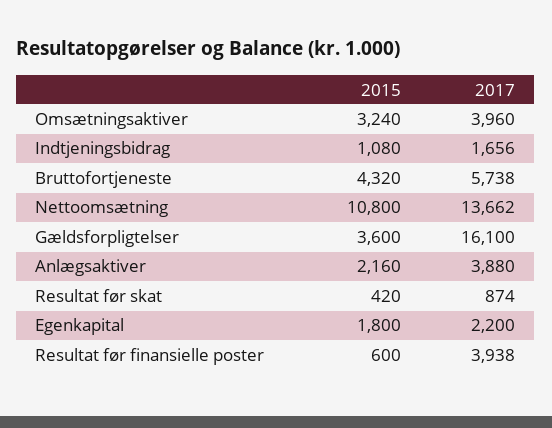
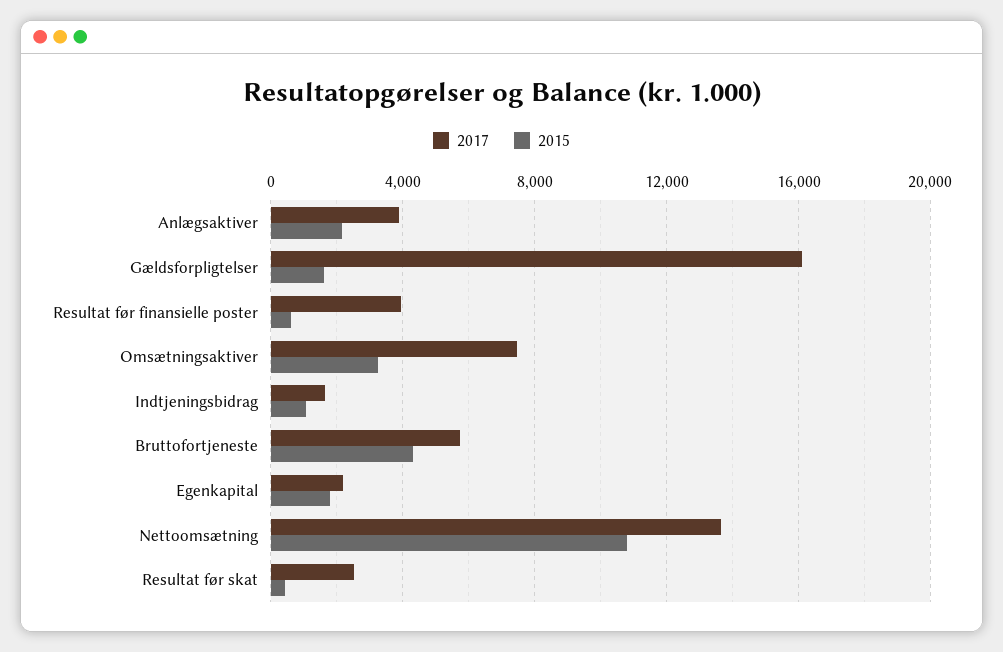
2017, Omsætningsaktiver: 3960 -> 7500
2015, Gældsforpligtelser: 3600 -> 1500
2017, Resultat før skat: 874 -> 2500

